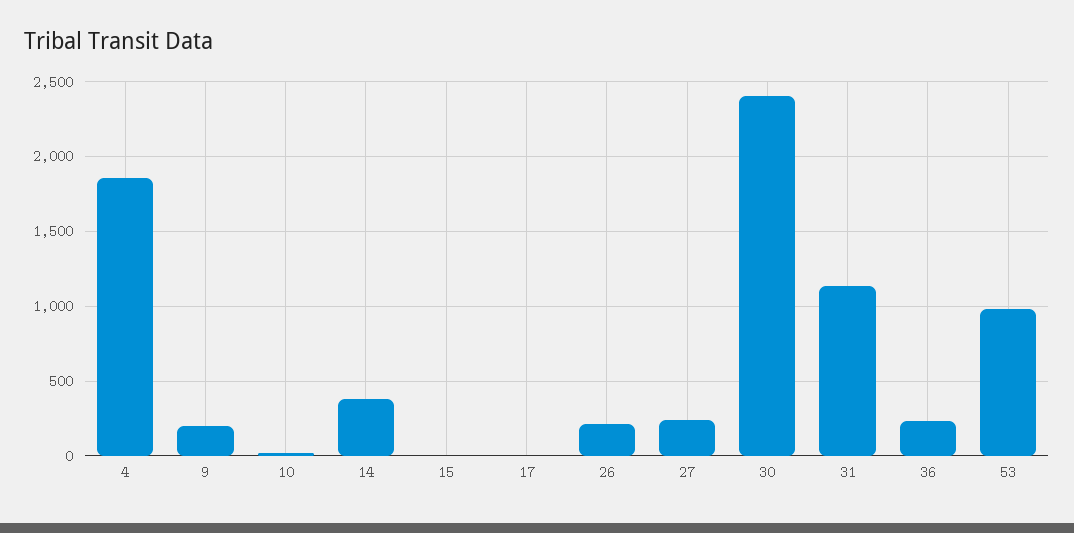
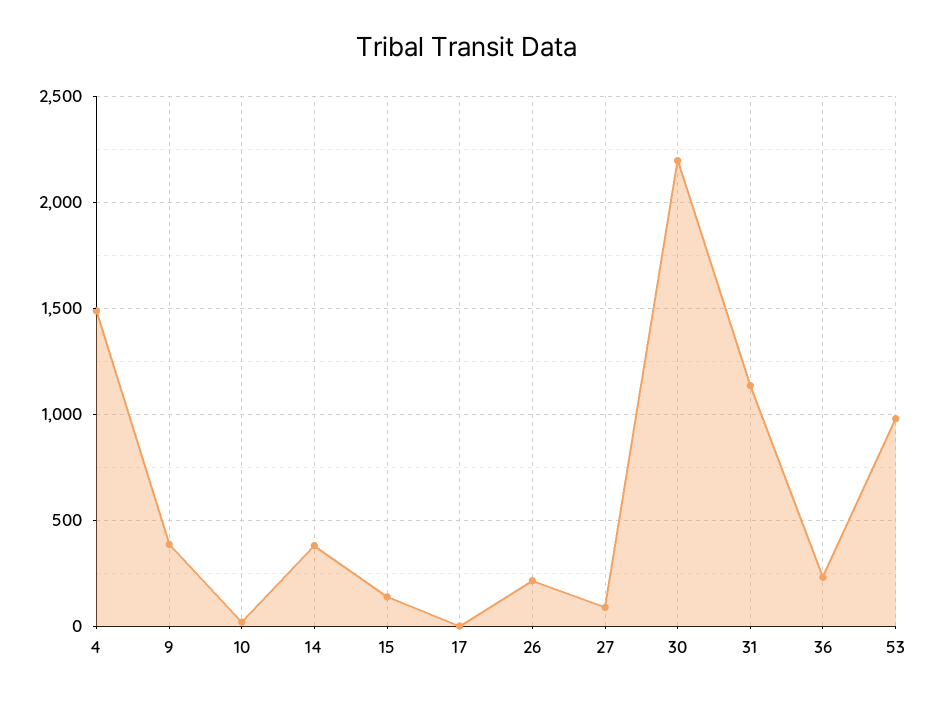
4: 1850 -> 1500
9: 200 -> 400
15: 0 -> 150
27: 250 -> 100
30: 2400 -> 2200

